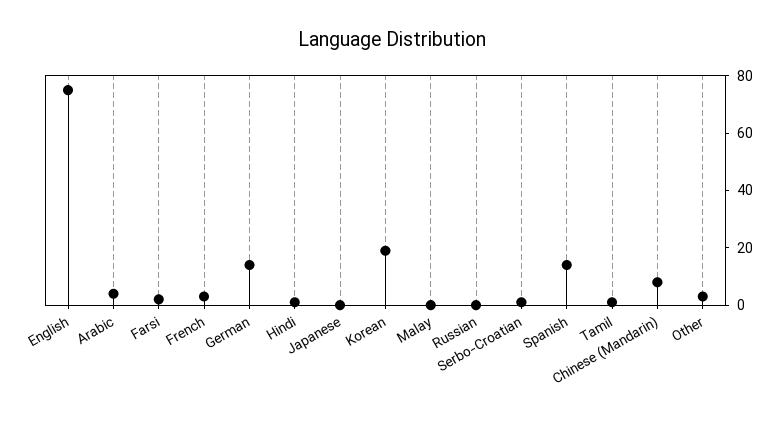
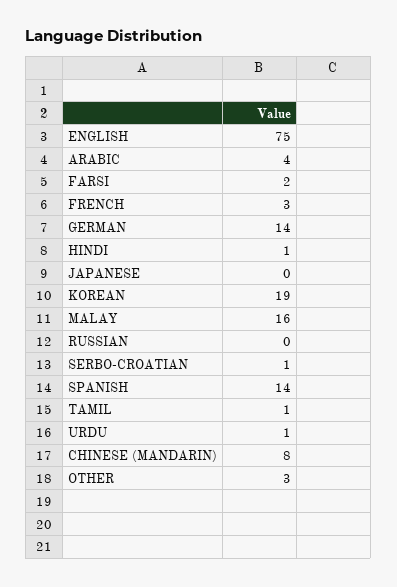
Malay: 0 -> 16
URDU: none -> 1

